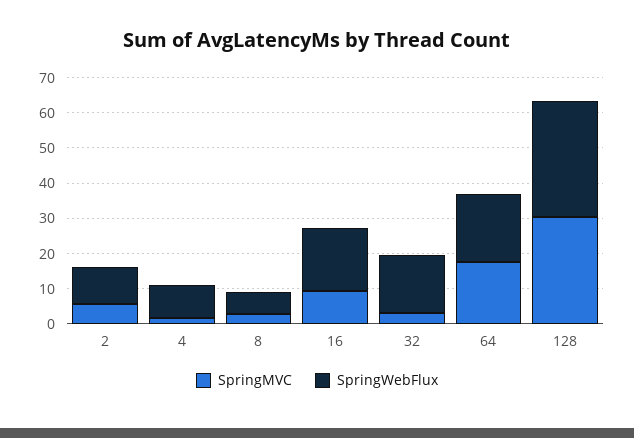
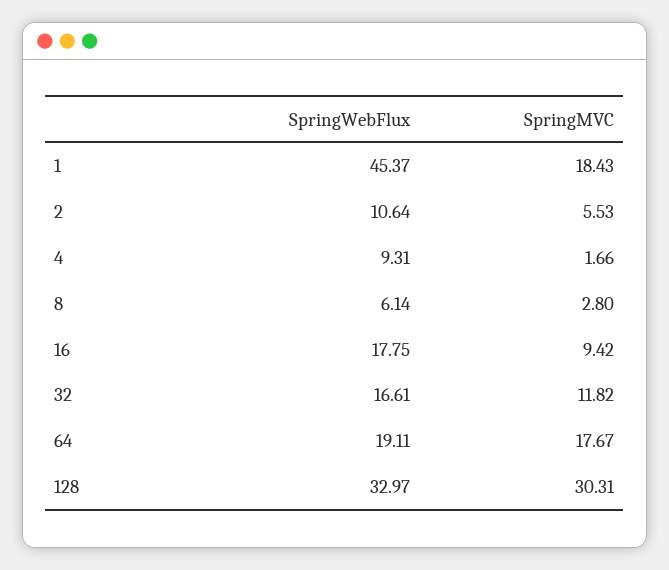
SpringMVC, 32: 2.5 -> 11.82
SpringWebFlux, 1: none -> 45.37
SpringMVC, 1: none -> 18.43

